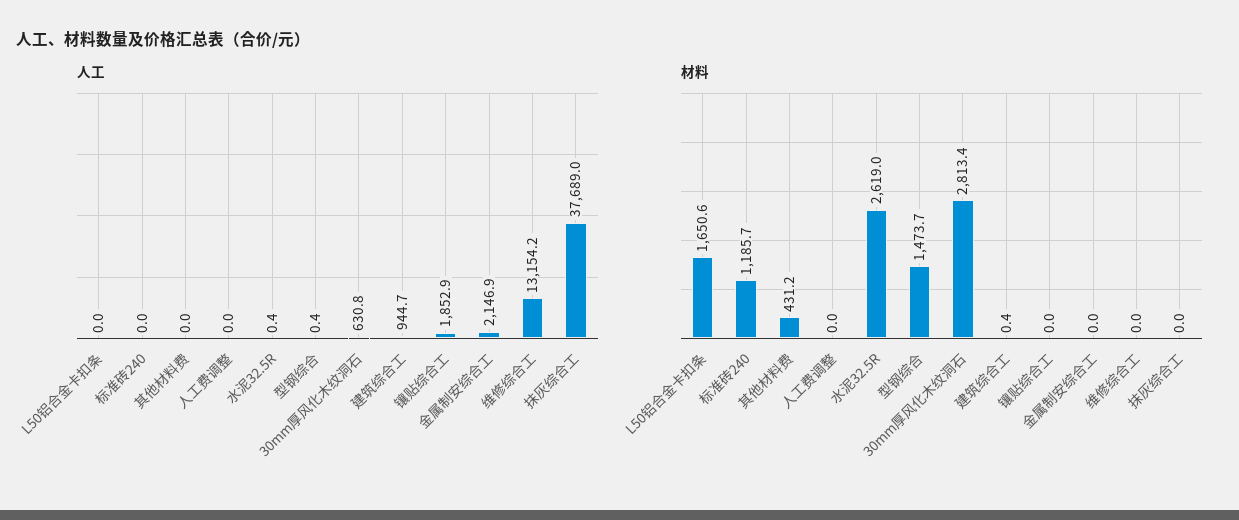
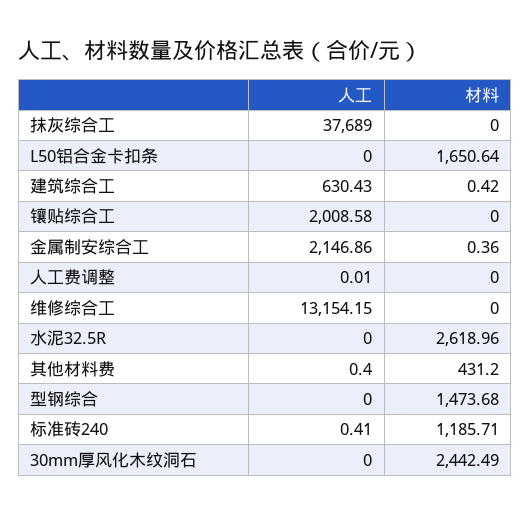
人工, 标准砖240: 0 -> 0.41
人工, 其他材料费: 0 -> 0.4
人工, 水泥32.5R: 0.4 -> 0
人工, 型钢综合: 0.4 -> 0
人工, 30mm厚风化木纹洞石: 630.8 -> 0
人工, 建筑综合工: 944.7 -> 630.43
人工, 镶贴综合工: 1852.9 -> 2008.58
材料, 30mm厚风化木纹洞石: 2813.4 -> 2442.49
材料, 金属制安综合工: 0 -> 0.36

